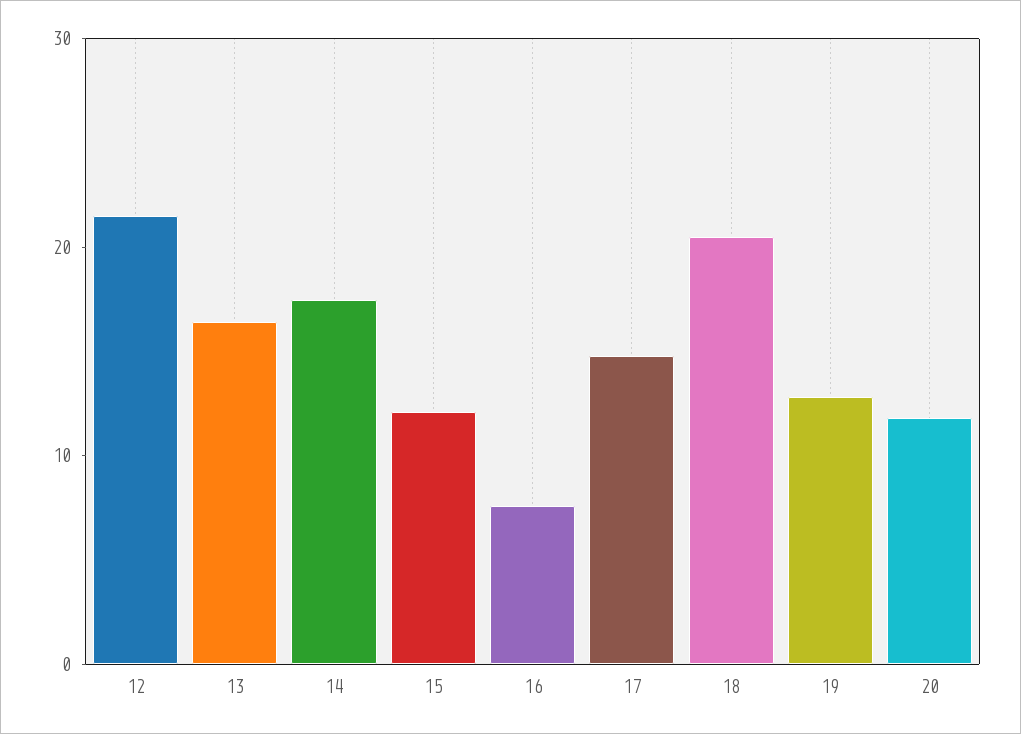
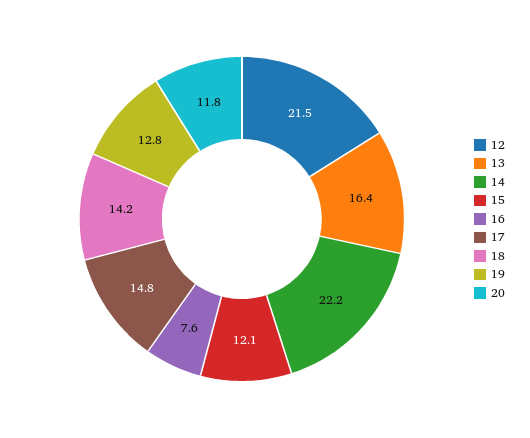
14: 18 -> 22.2
18: 20 -> 14.2

